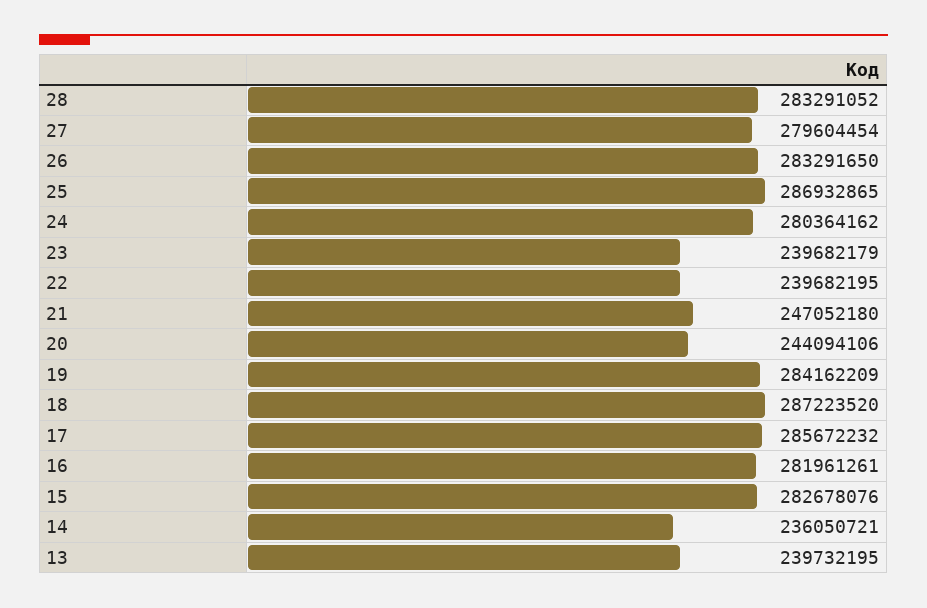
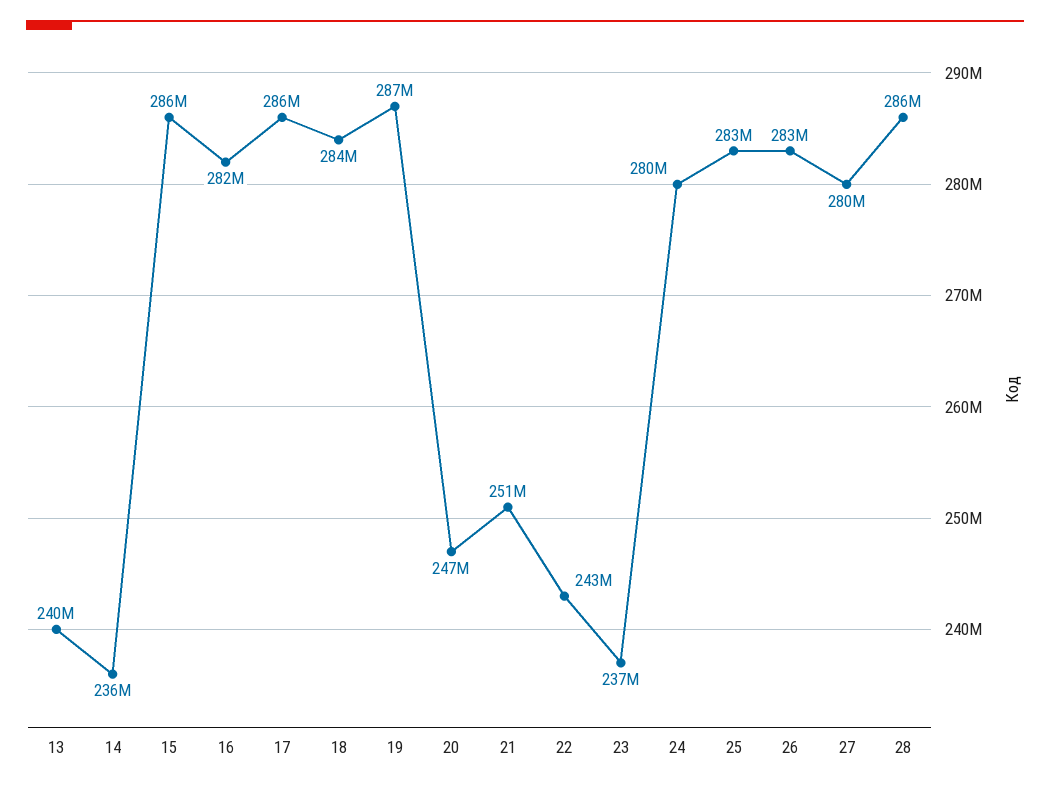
28: 283291052 -> 286000000
25: 286932865 -> 283000000
23: 239682179 -> 237000000
22: 239682195 -> 243000000
21: 247052180 -> 251000000
20: 244094106 -> 247000000
19: 284162209 -> 287000000
18: 287223520 -> 284000000
15: 282678076 -> 286000000

